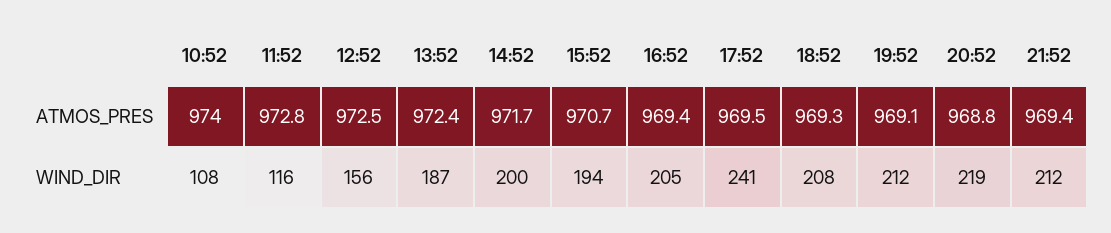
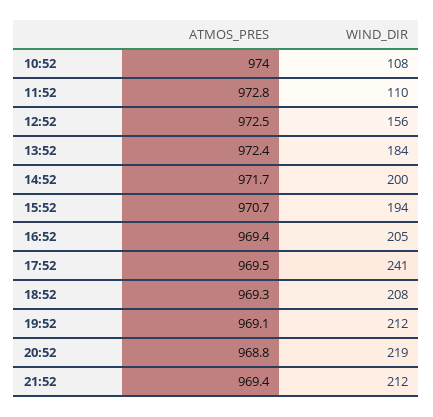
11:52, WIND_DIR: 116 -> 110
13:52, WIND_DIR: 187 -> 184

